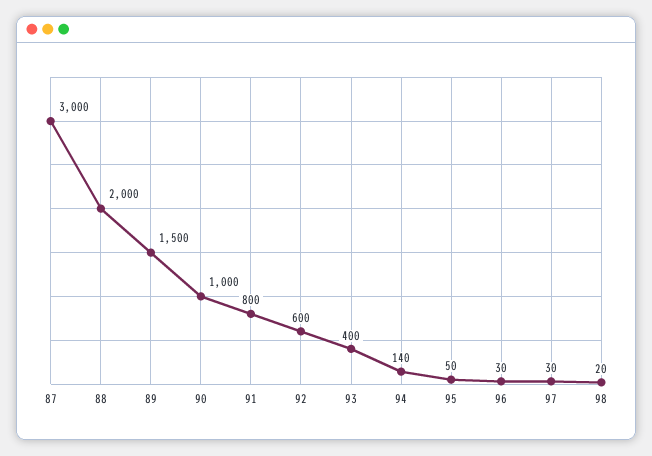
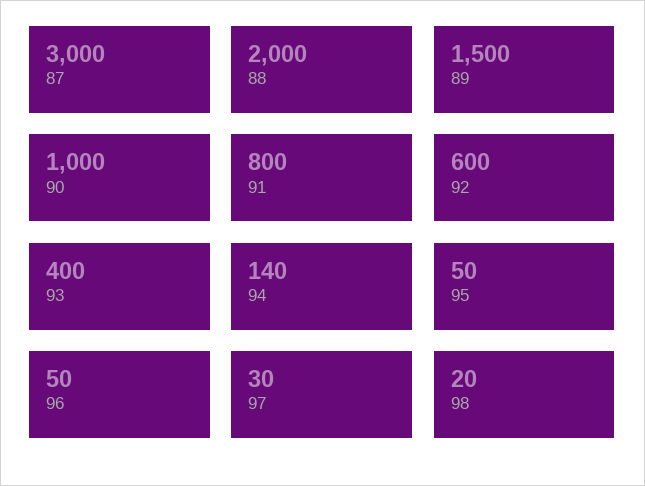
96: 30 -> 50

